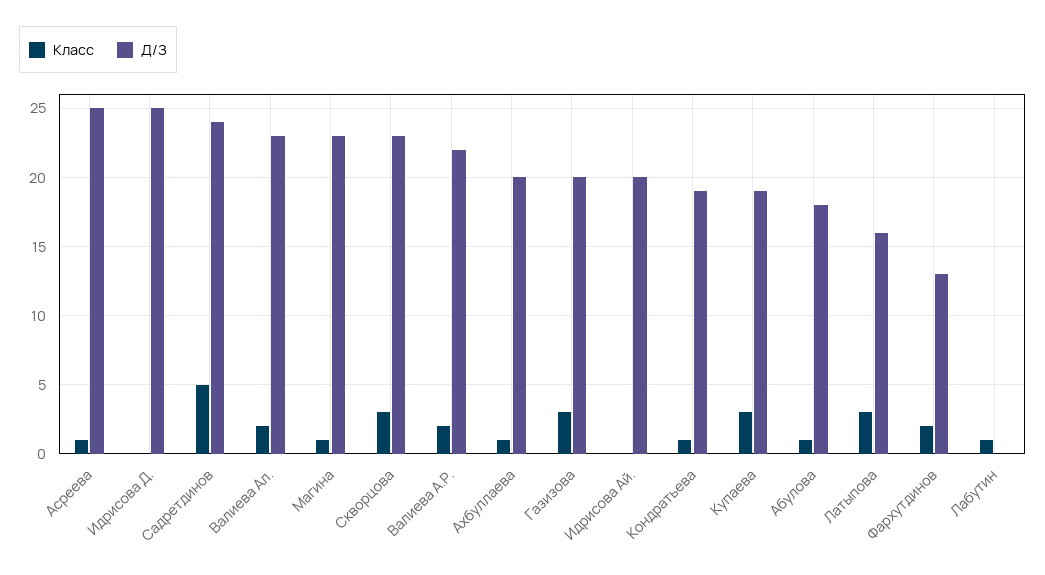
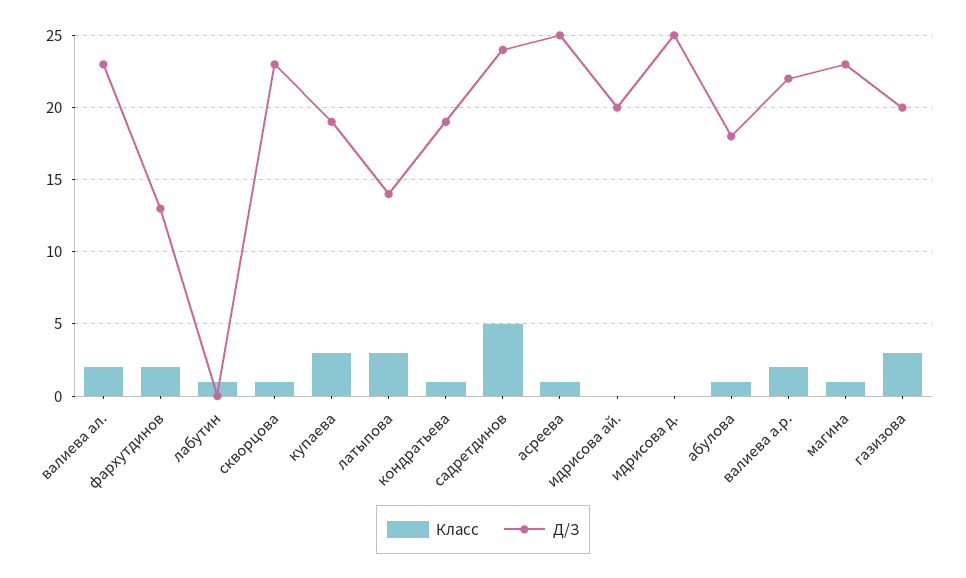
Класс, Скворцова: 3 -> 1
Класс, Ахбуллаева: 1 -> none
Д/З, Ахбуллаева: 20 -> none
Д/З, Латыпова: 16 -> 14

